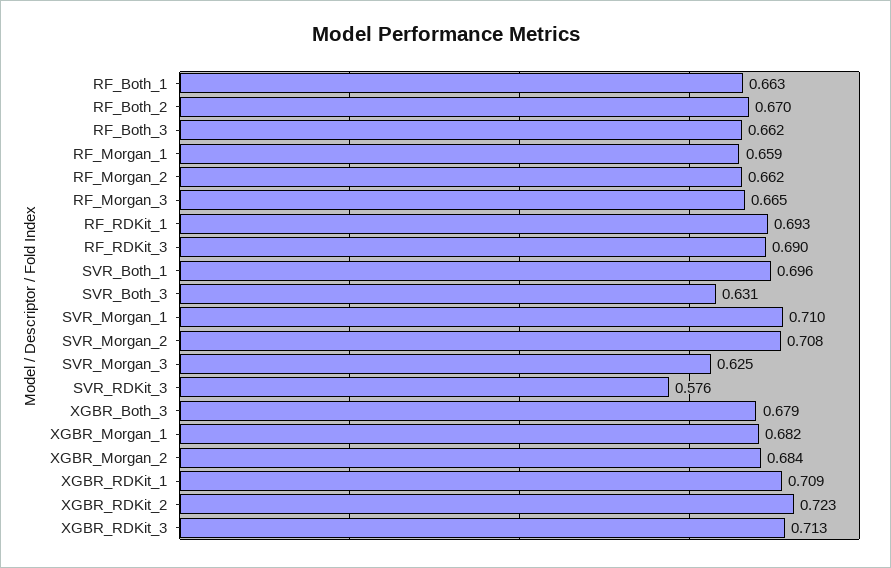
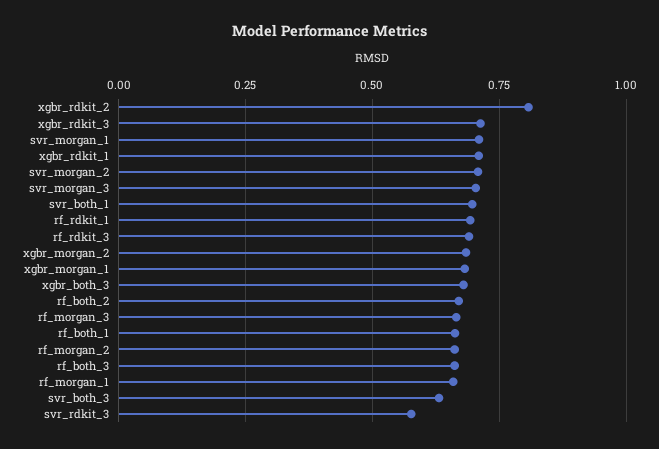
SVR_Morgan_3: 0.625 -> 0.7
XGBR_RDKit_2: 0.723 -> 0.8

